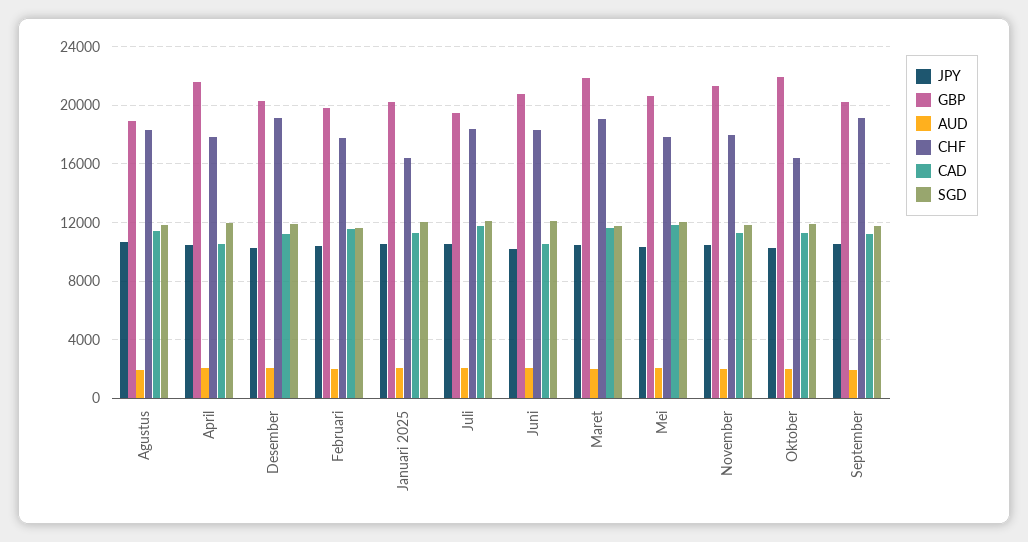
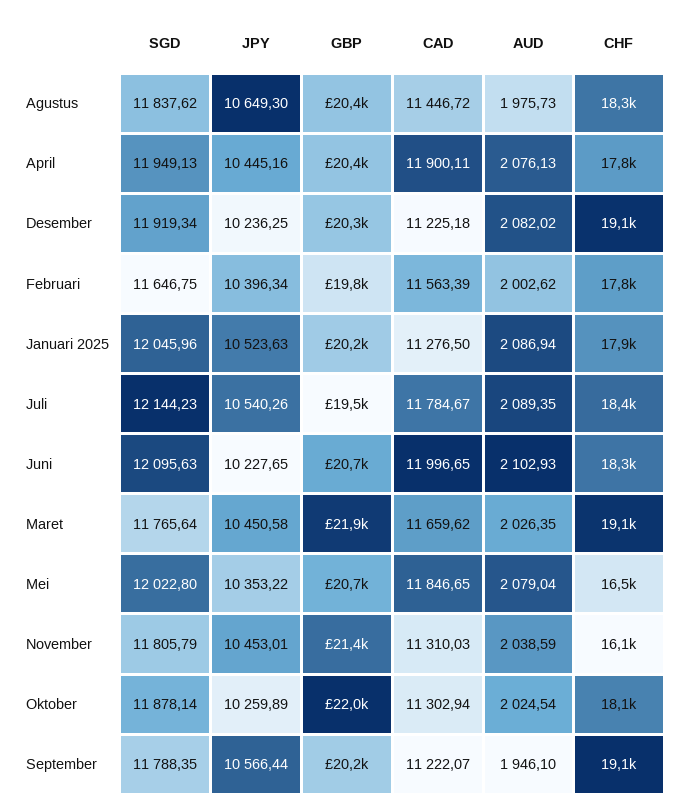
GBP, Agustus: 19000 -> 20400
GBP, April: 21500 -> 20400
CAD, April: 10500 -> 11900.11
CHF, Januari 2025: 16500 -> 17900
CAD, Juni: 10500 -> 11996.65
CHF, Mei: 18000 -> 16500
CHF, November: 18000 -> 16100
CHF, Oktober: 16500 -> 18100

